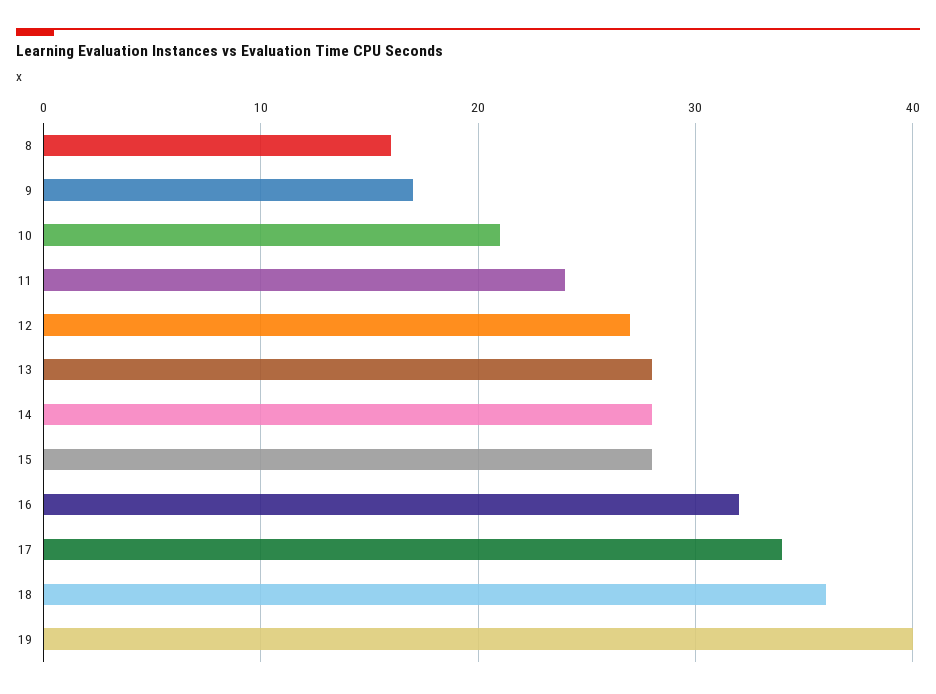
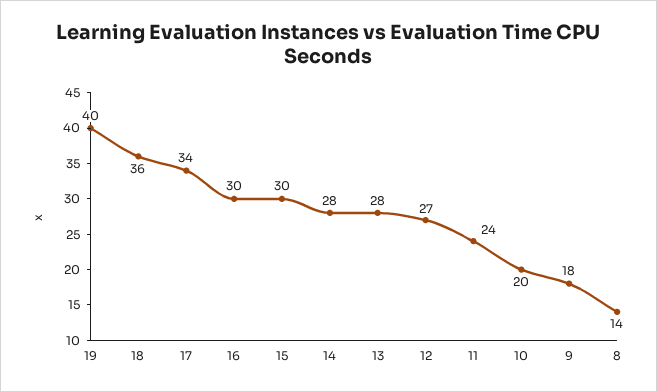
8: 16 -> 14
9: 17 -> 18
10: 21 -> 20
15: 28 -> 30
16: 32 -> 30

